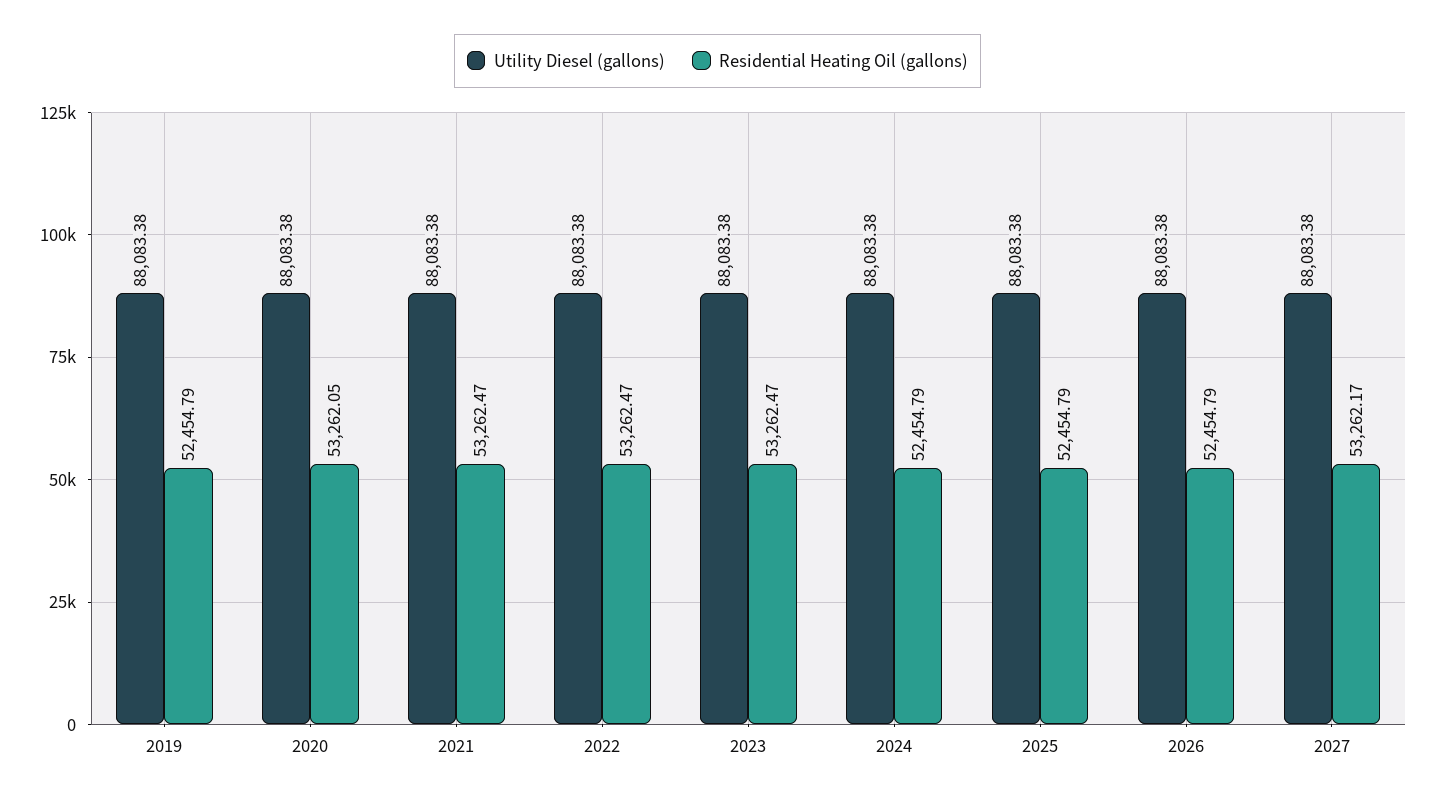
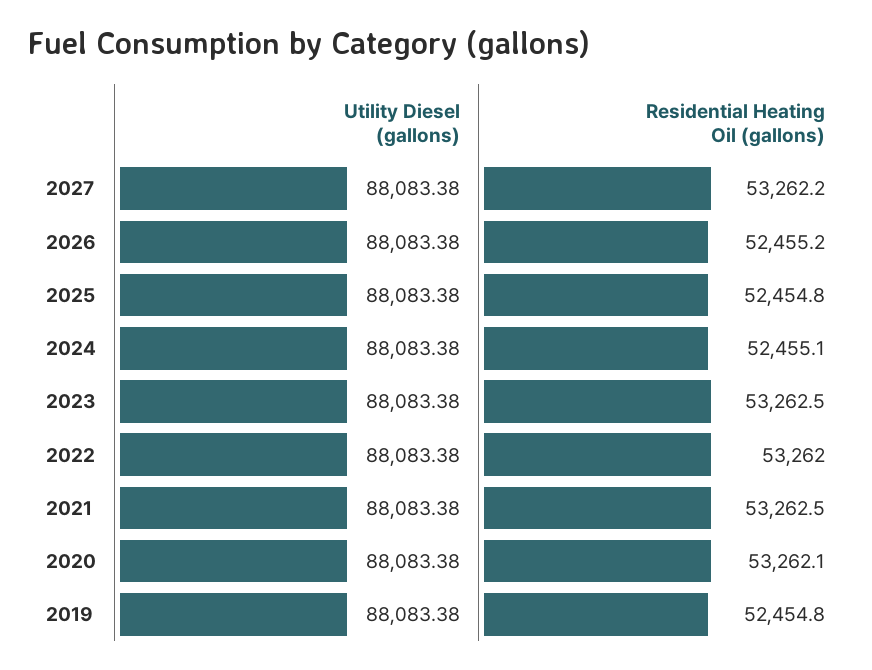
Residential Heating Oil (gallons), 2022: 53262.47 -> 53262
Residential Heating Oil (gallons), 2024: 52454.79 -> 52455.1
Residential Heating Oil (gallons), 2026: 52454.79 -> 52455.2

